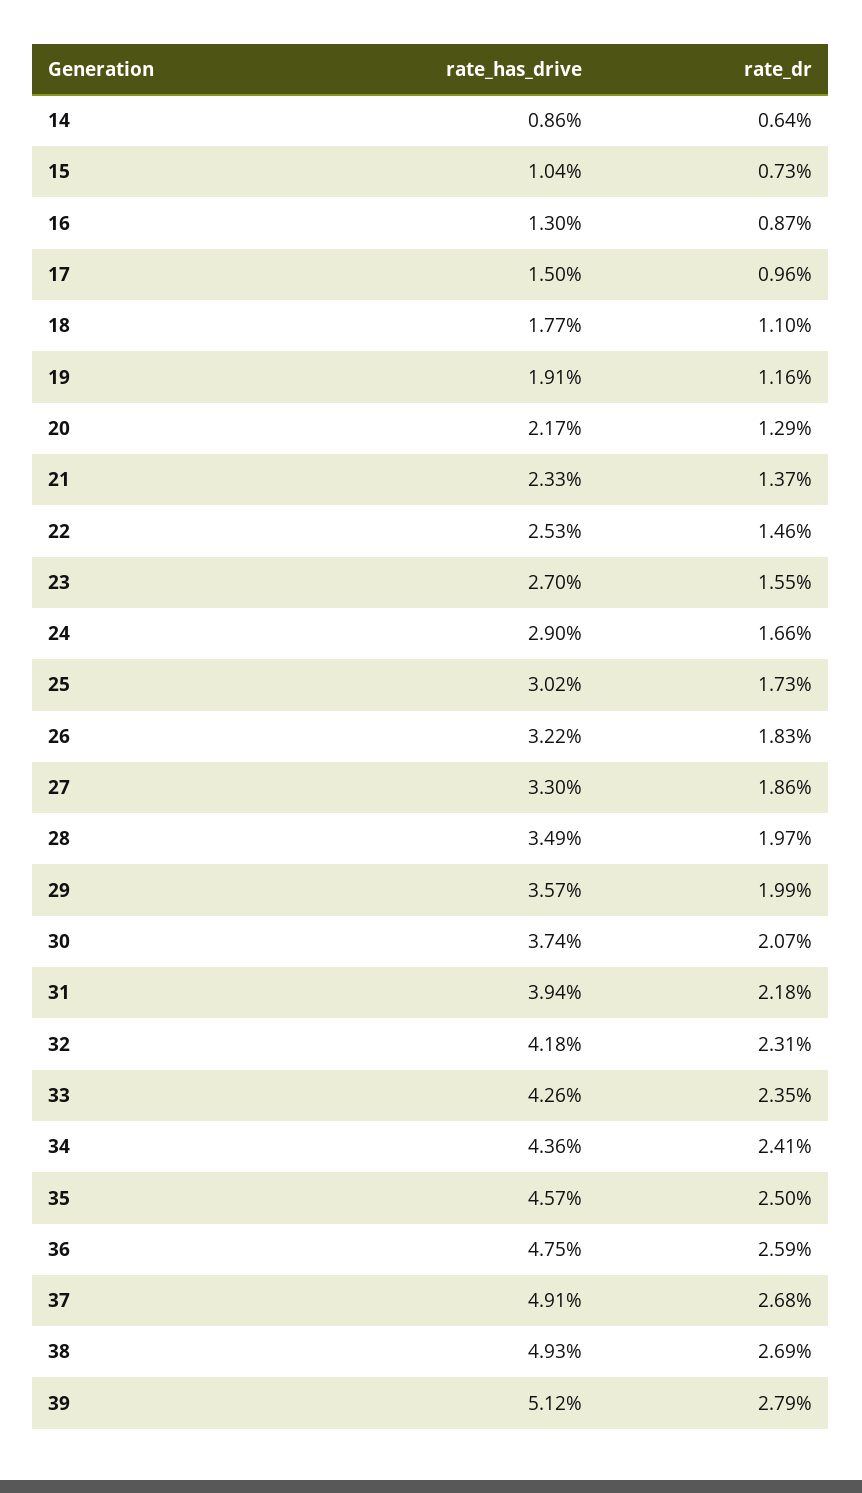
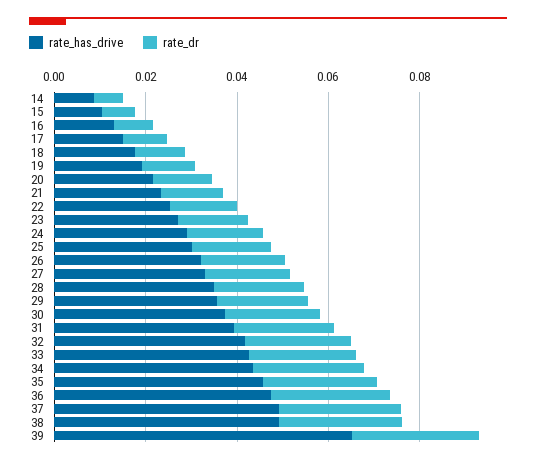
rate_has_drive, 39: 0.0512 -> 0.065

